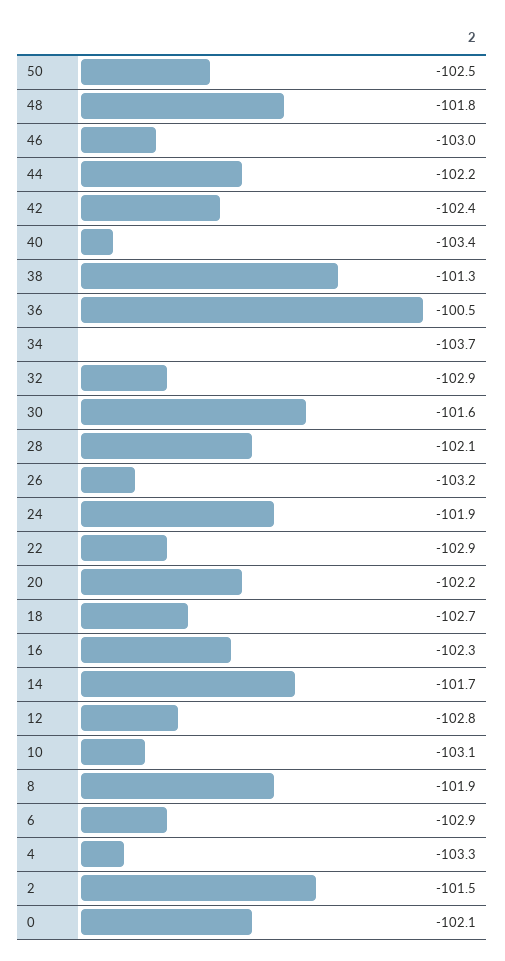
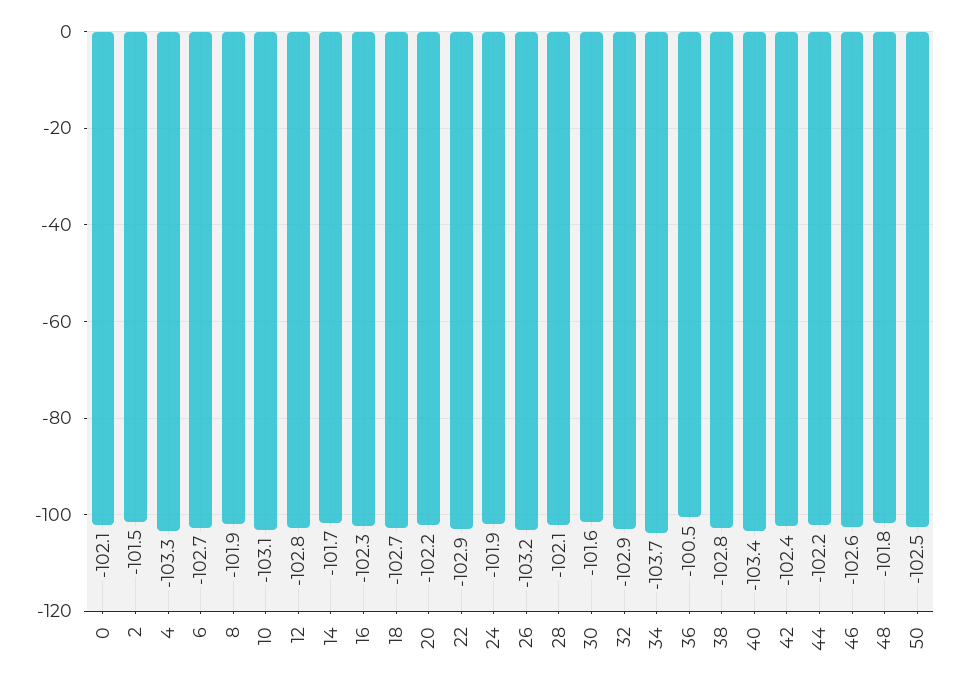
46: -103 -> -102.6
38: -101.3 -> -102.8
6: -102.9 -> -102.7

